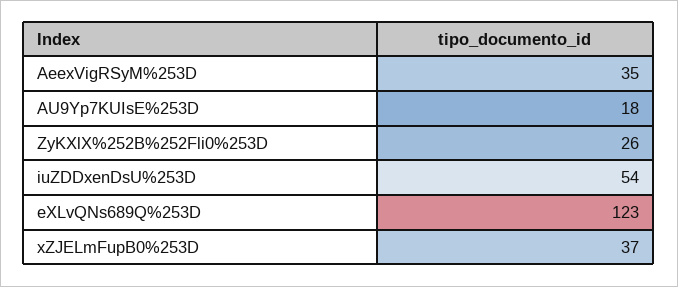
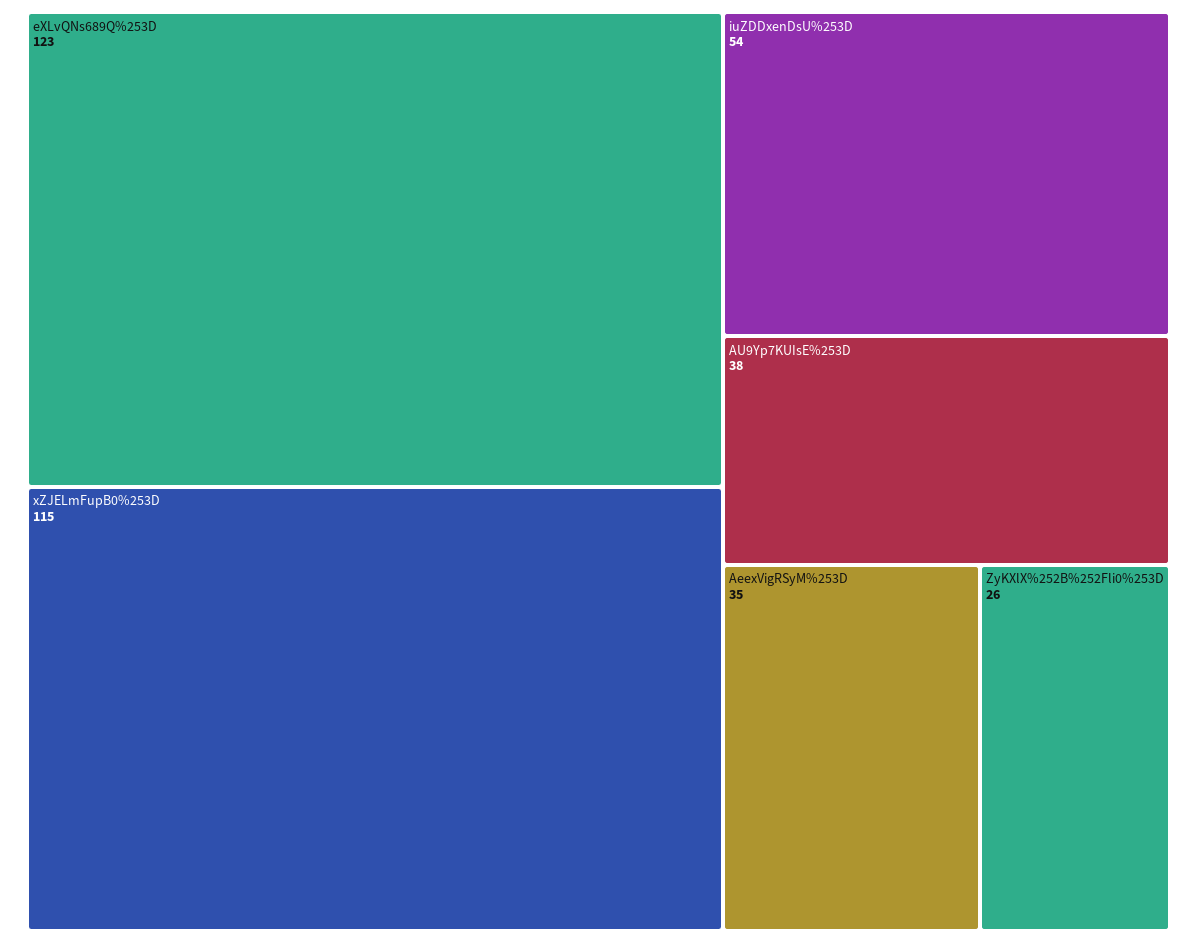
AU9Yp7KUIsE%253D: 18 -> 38
xZJELmFupB0%253D: 37 -> 115

